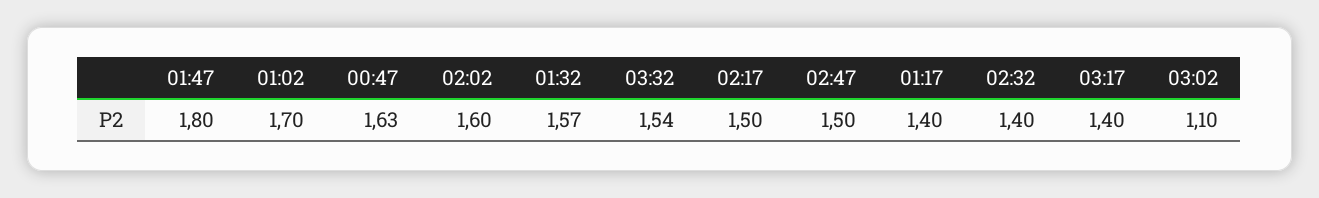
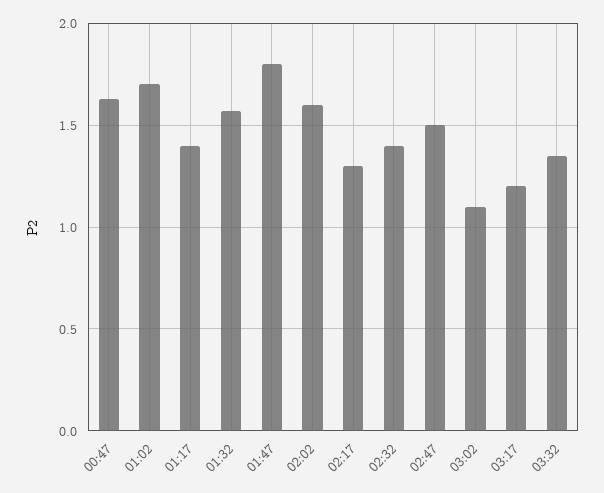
03:32: 1.54 -> 1.35
02:17: 1.5 -> 1.3
03:17: 1.4 -> 1.2

